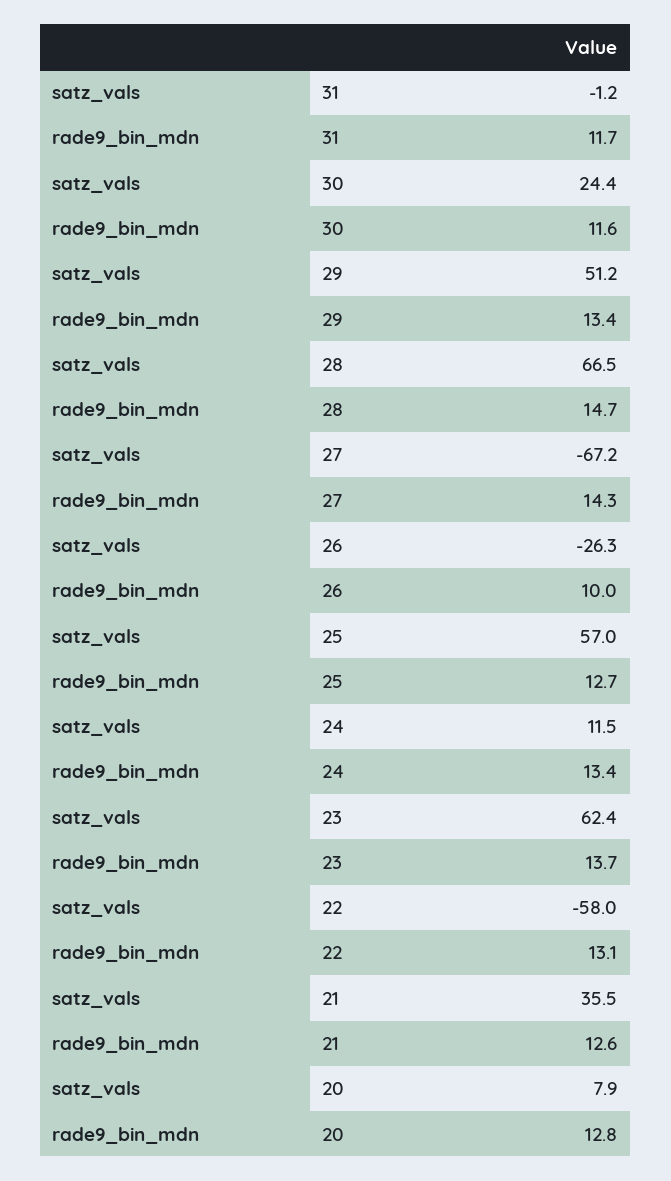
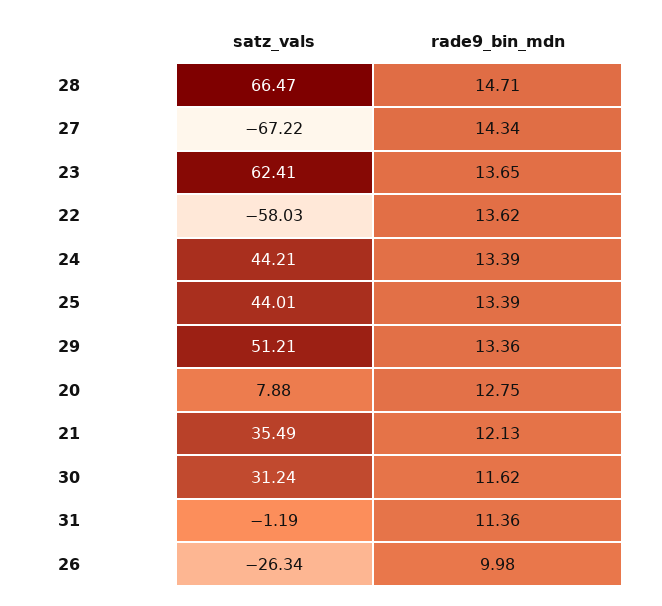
rade9_bin_mdn, 31: 11.7 -> 11.36
satz_vals, 30: 24.4 -> 31.24
satz_vals, 25: 57 -> 44.01
rade9_bin_mdn, 25: 12.7 -> 13.39
satz_vals, 24: 11.5 -> 44.21
rade9_bin_mdn, 22: 13.1 -> 13.62
rade9_bin_mdn, 21: 12.6 -> 12.13

